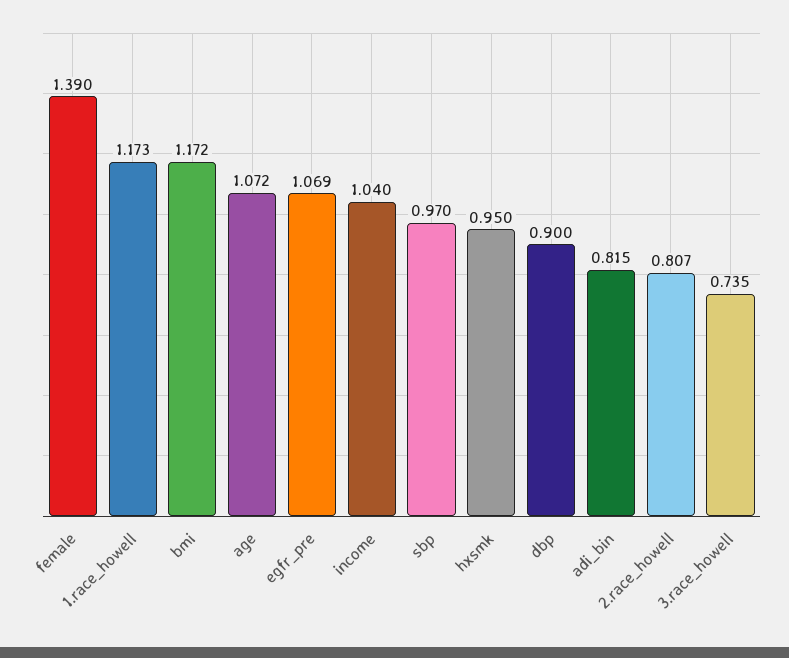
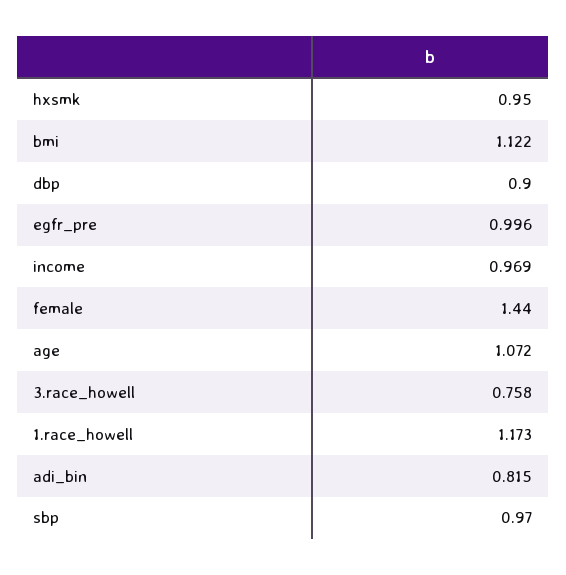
female: 1.39 -> 1.44
bmi: 1.172 -> 1.122
egfr_pre: 1.069 -> 0.996
income: 1.04 -> 0.969
2.race_howell: 0.807 -> none
3.race_howell: 0.735 -> 0.758

